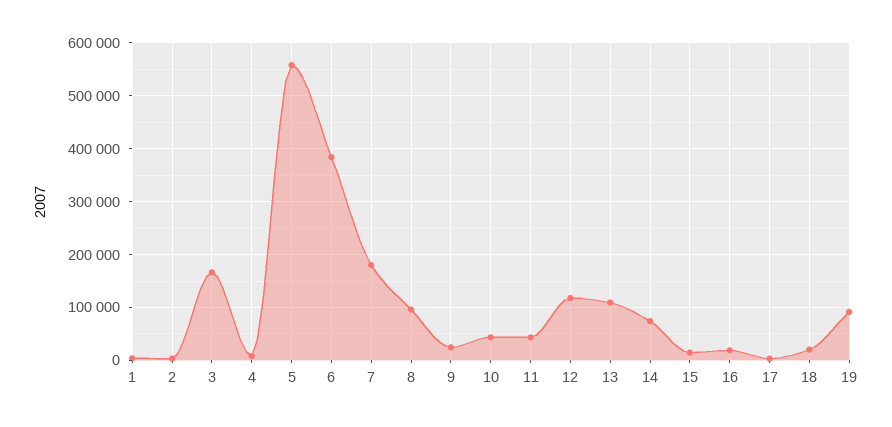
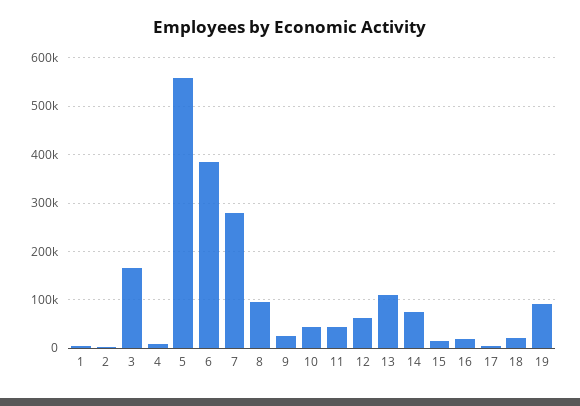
7: 180000 -> 280000
12: 120000 -> 60000

